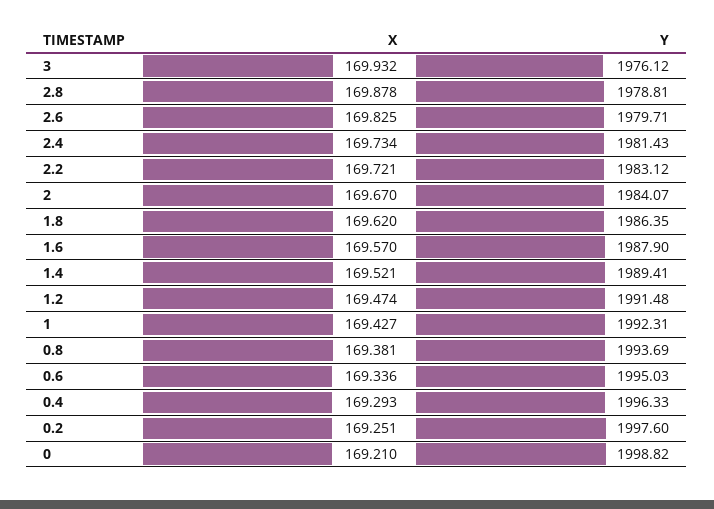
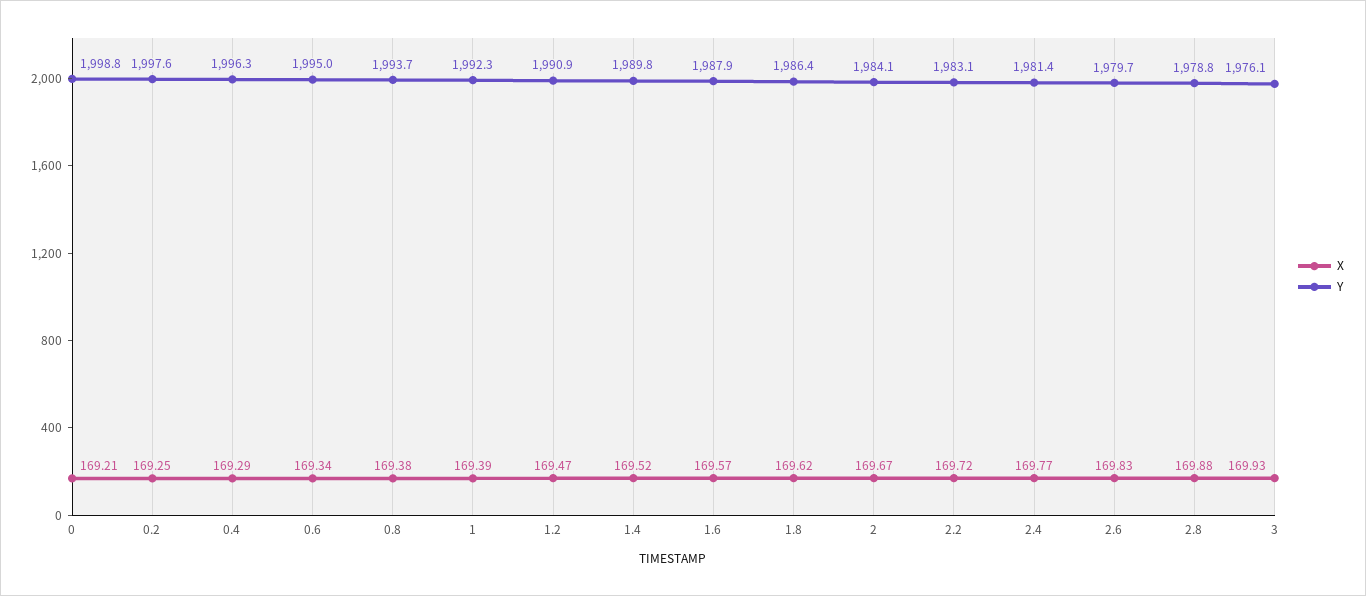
X, 2.4: 169.734 -> 169.77
Y, 1.4: 1989.41 -> 1989.8
Y, 1.2: 1991.48 -> 1990.9
X, 1: 169.427 -> 169.39

